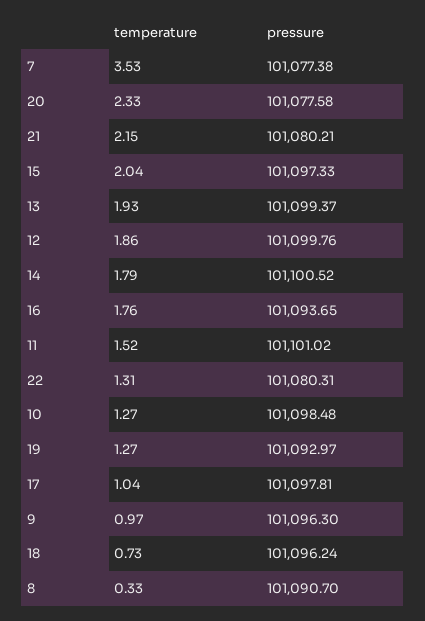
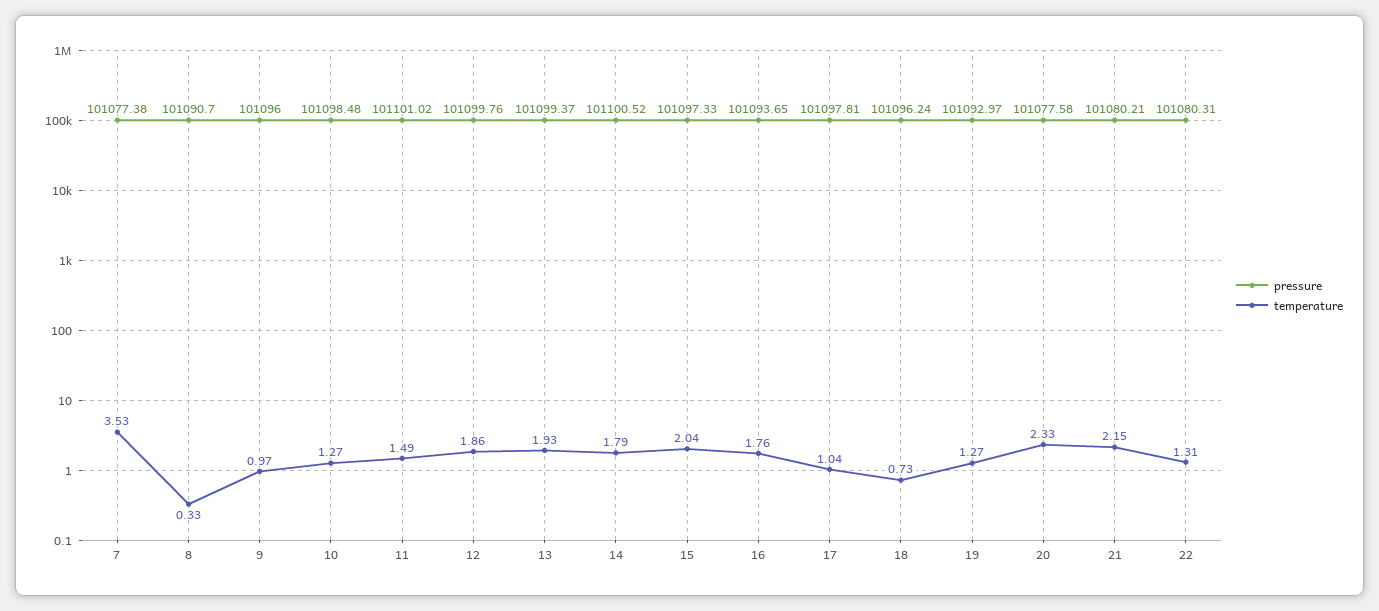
temperature, 11: 1.52 -> 1.49
pressure, 9: 101096.3 -> 101096

